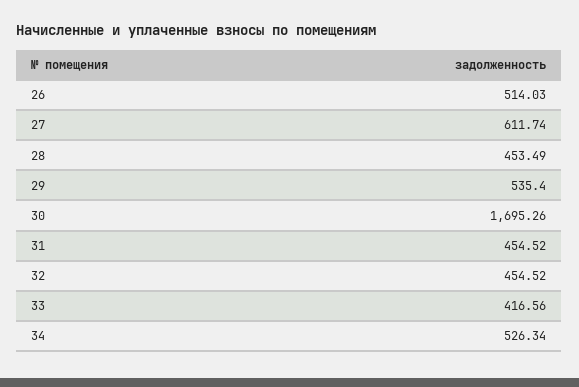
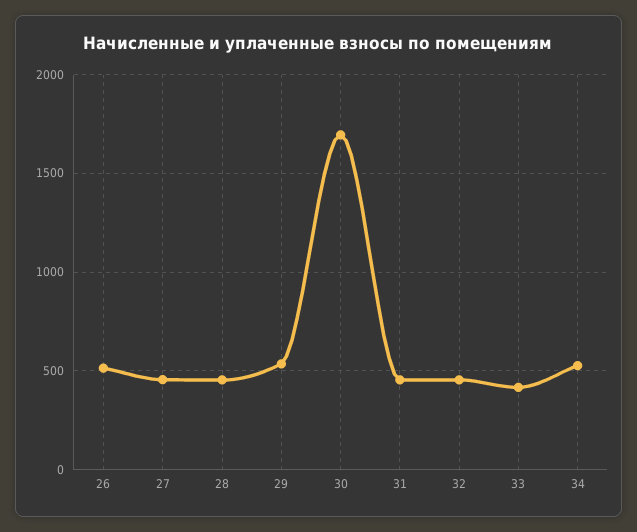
27: 611.74 -> 450

